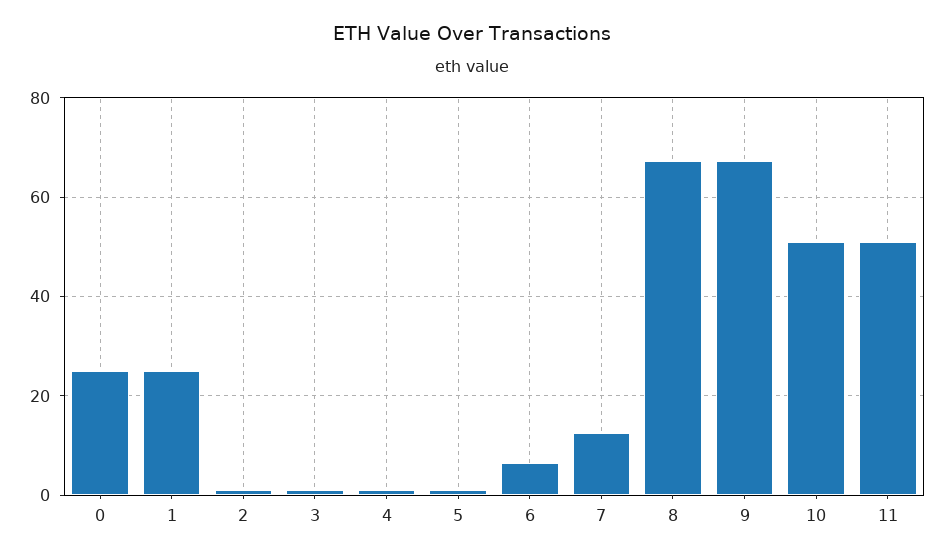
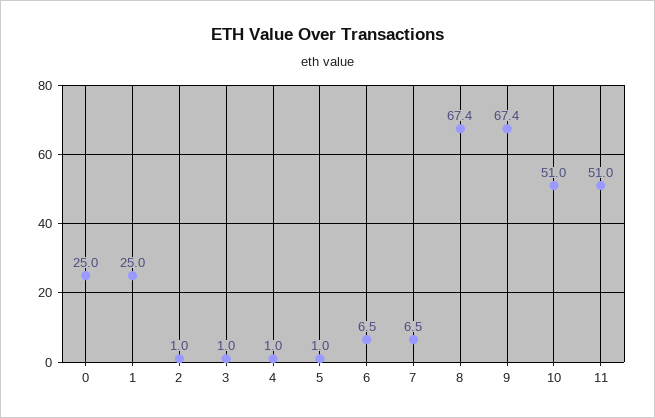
7: 12 -> 6.5

